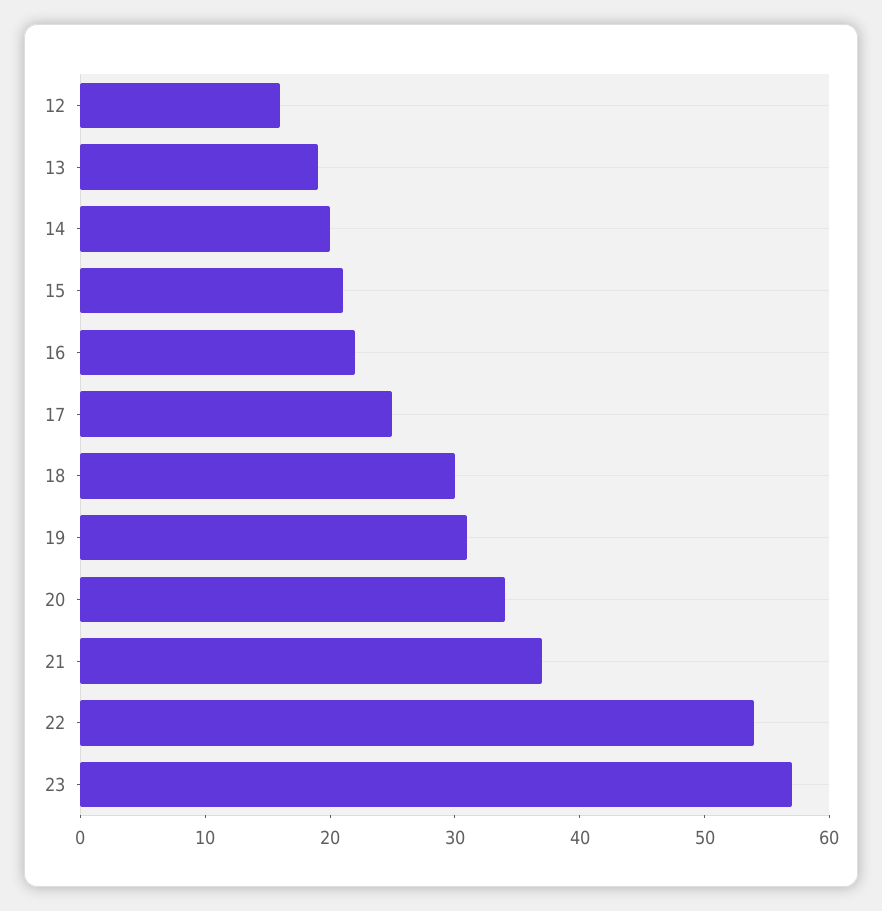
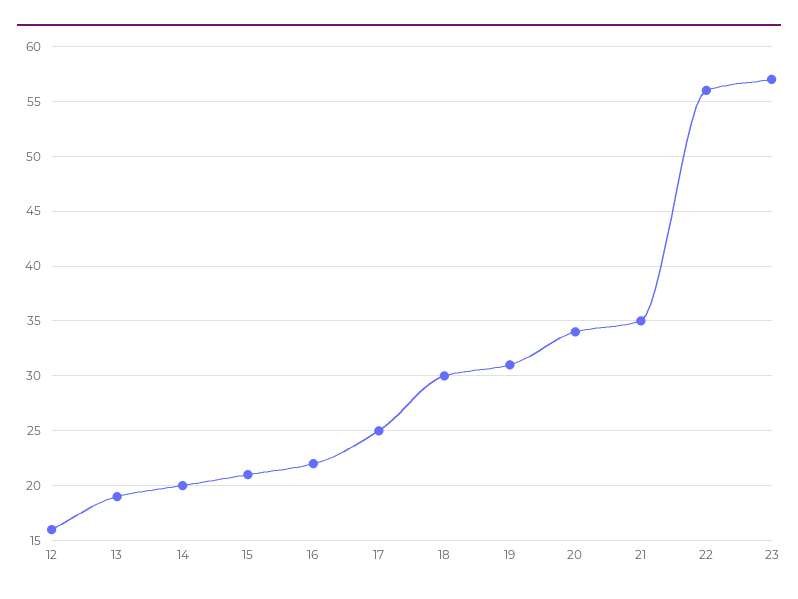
21: 37 -> 35
22: 54 -> 56

